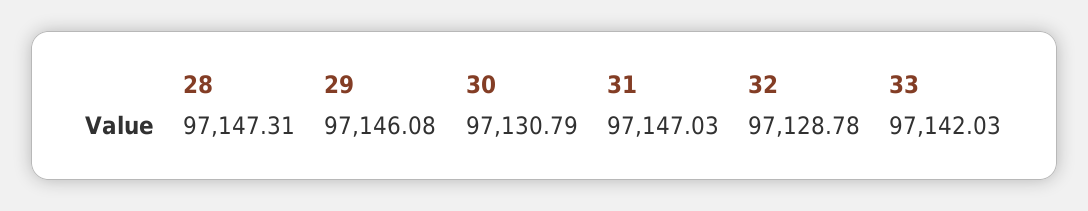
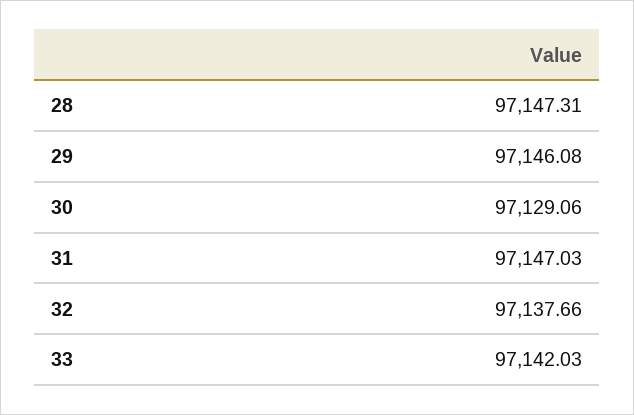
30: 97130.79 -> 97129.06
32: 97128.78 -> 97137.66

